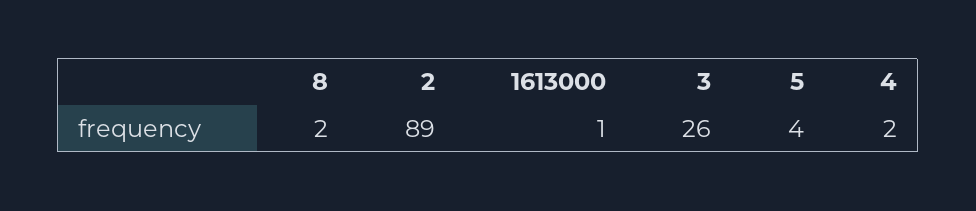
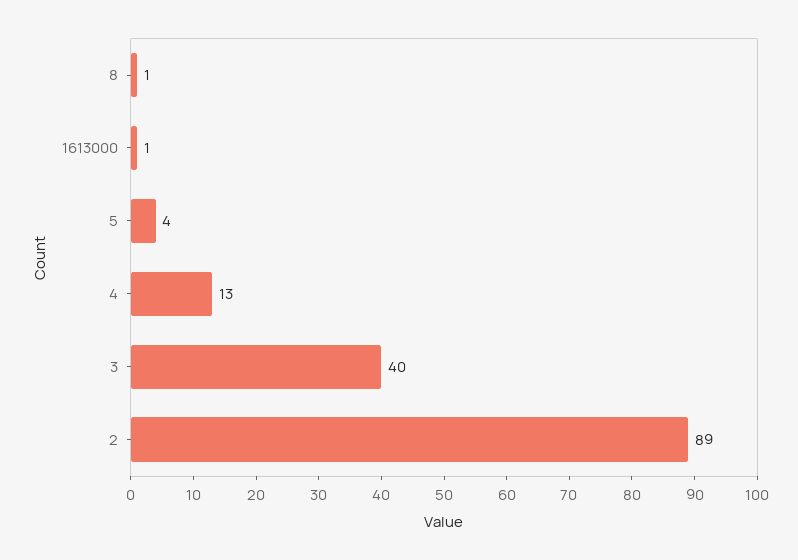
8: 2 -> 1
3: 26 -> 40
4: 2 -> 13

